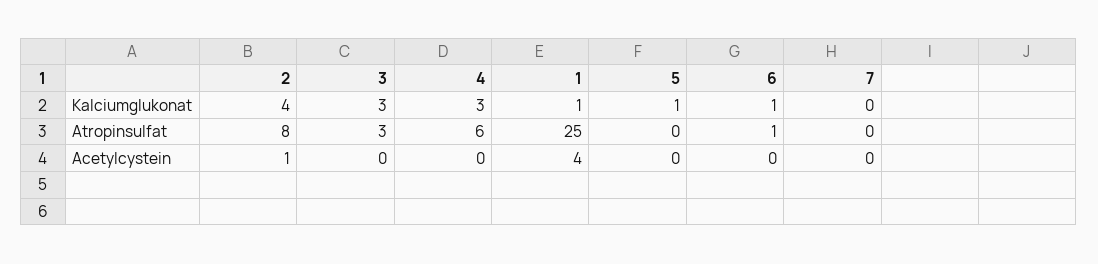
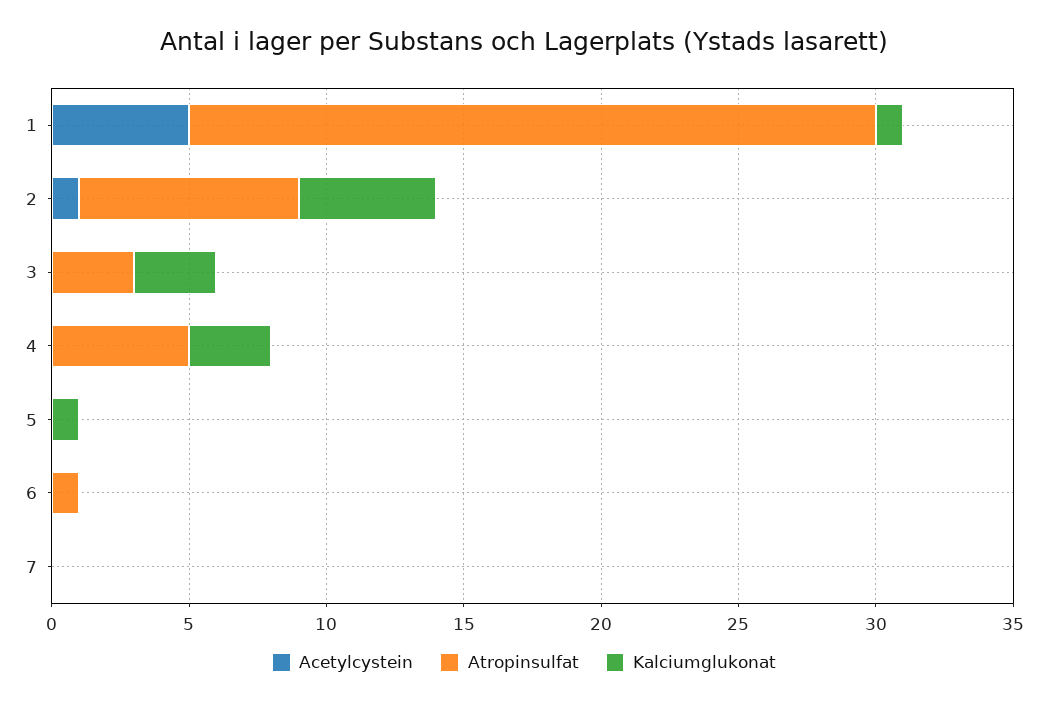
Kalciumglukonat, 2: 4 -> 5
Kalciumglukonat, 6: 1 -> 0
Atropinsulfat, 4: 6 -> 5
Acetylcystein, 1: 4 -> 5

